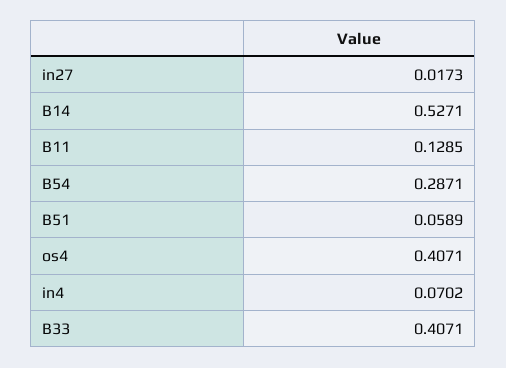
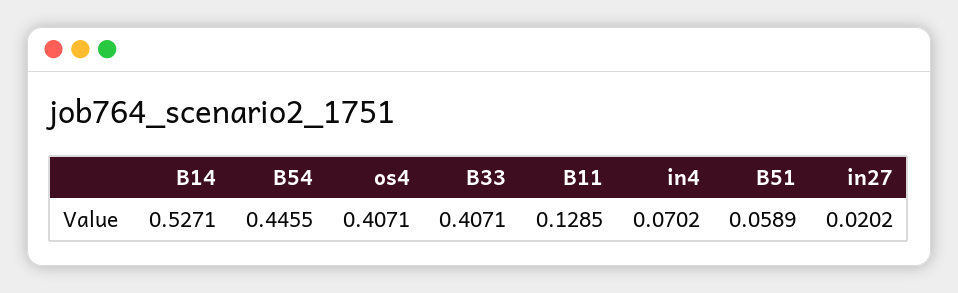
in27: 0.0173 -> 0.0202
B54: 0.2871 -> 0.4455

